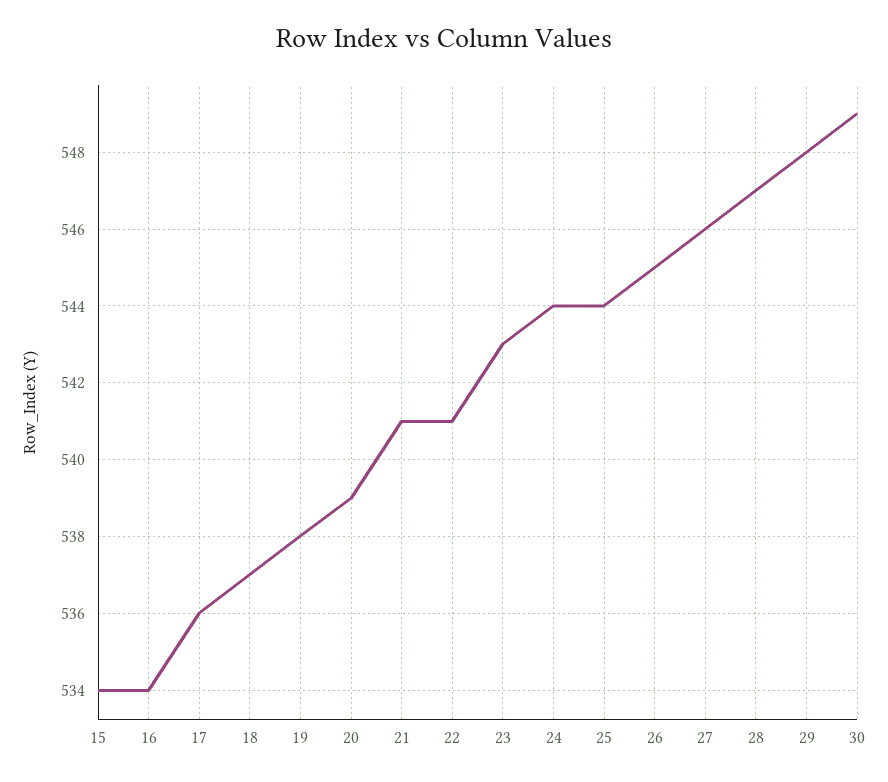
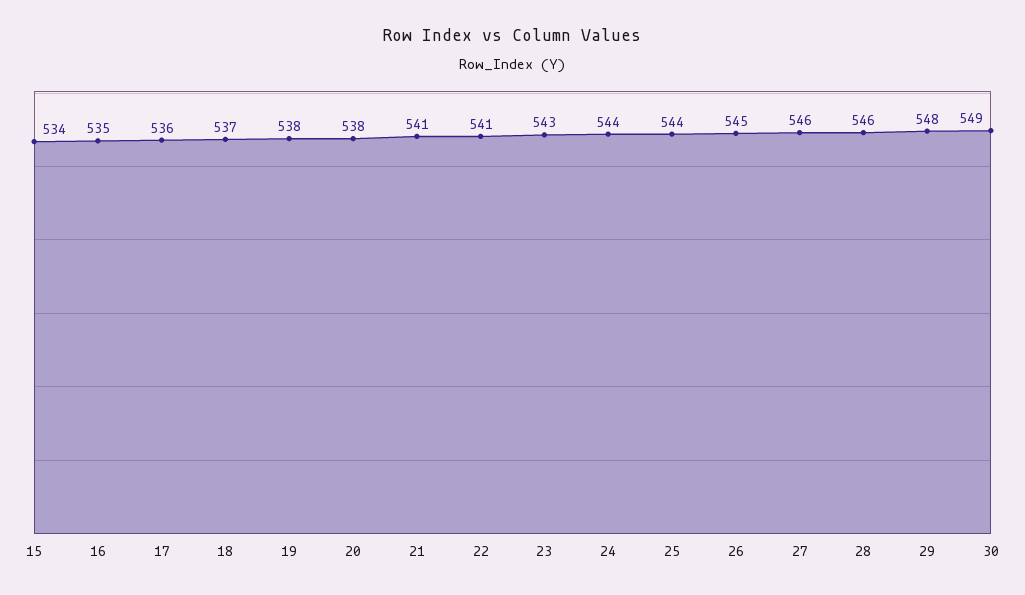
16: 534 -> 535
20: 539 -> 538
28: 547 -> 546

